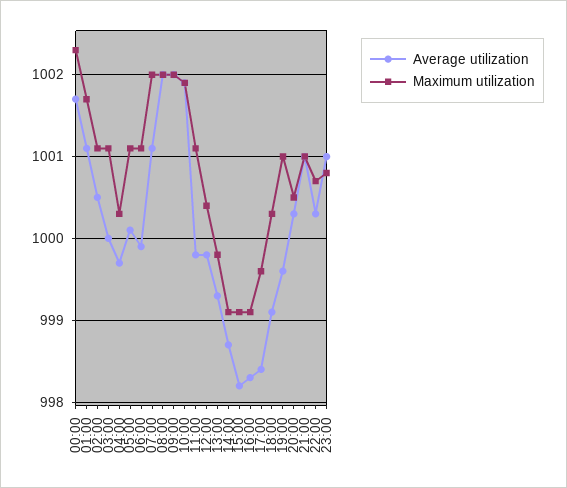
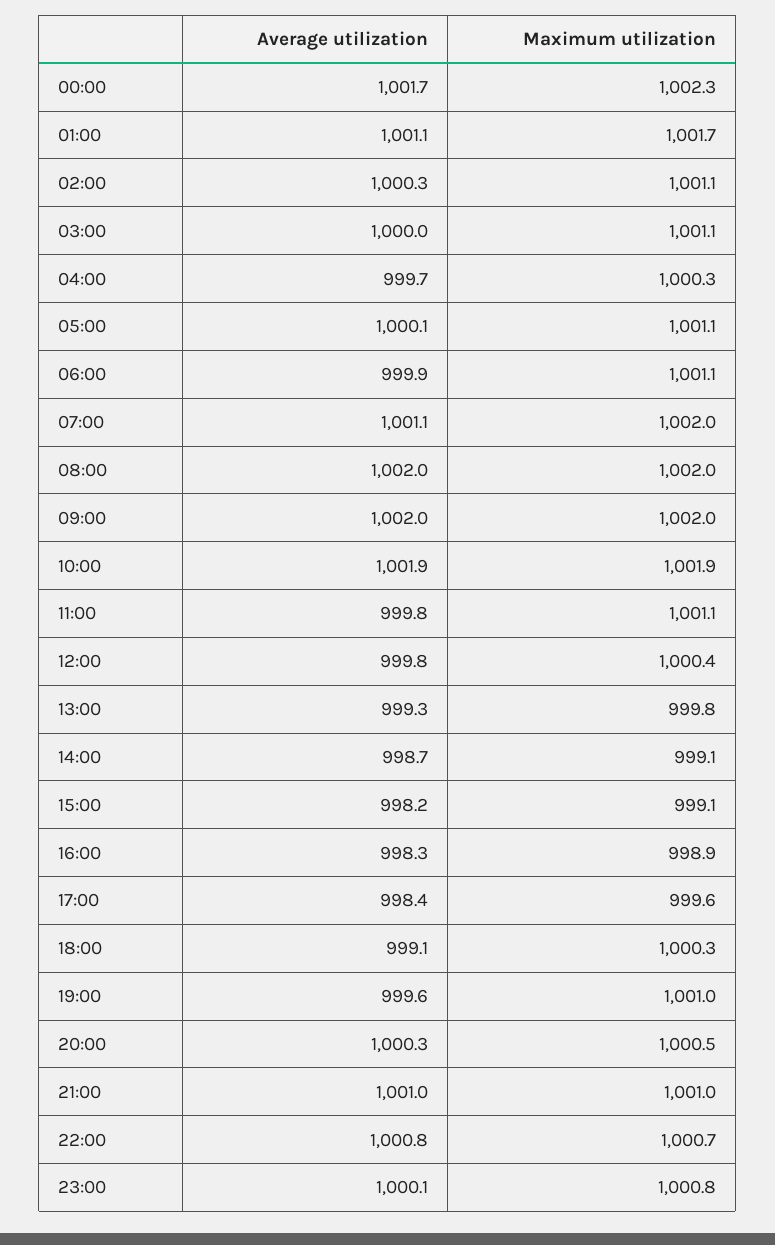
Average utilization, 02:00: 1000.5 -> 1000.3
Maximum utilization, 16:00: 999.1 -> 998.9
Average utilization, 22:00: 1000.3 -> 1000.8
Average utilization, 23:00: 1001 -> 1000.1

